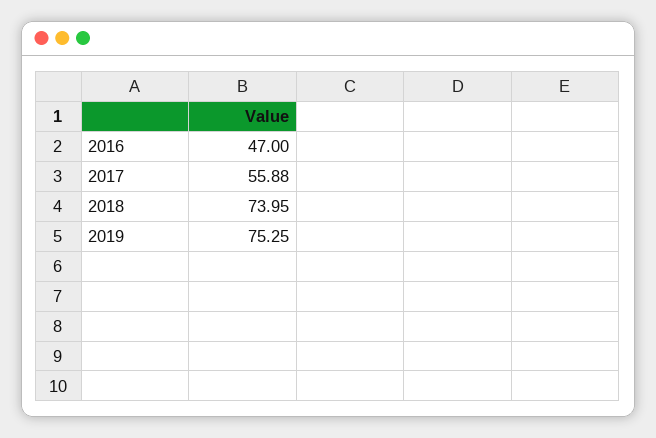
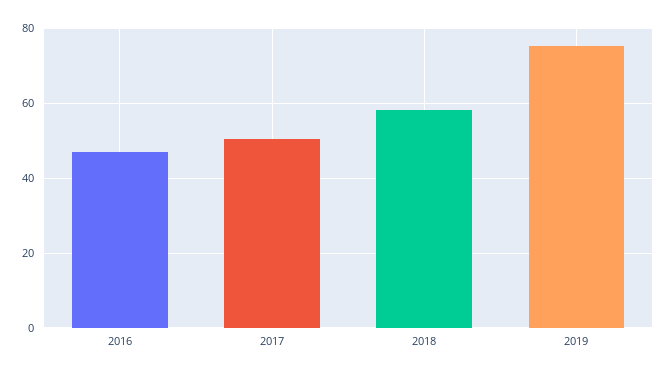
2017: 55.88 -> 50
2018: 73.95 -> 58

